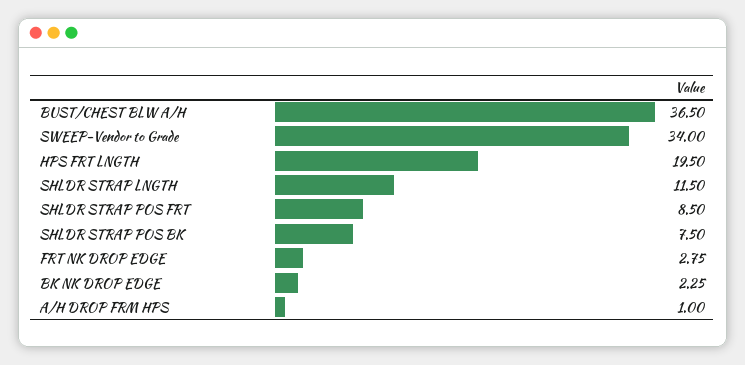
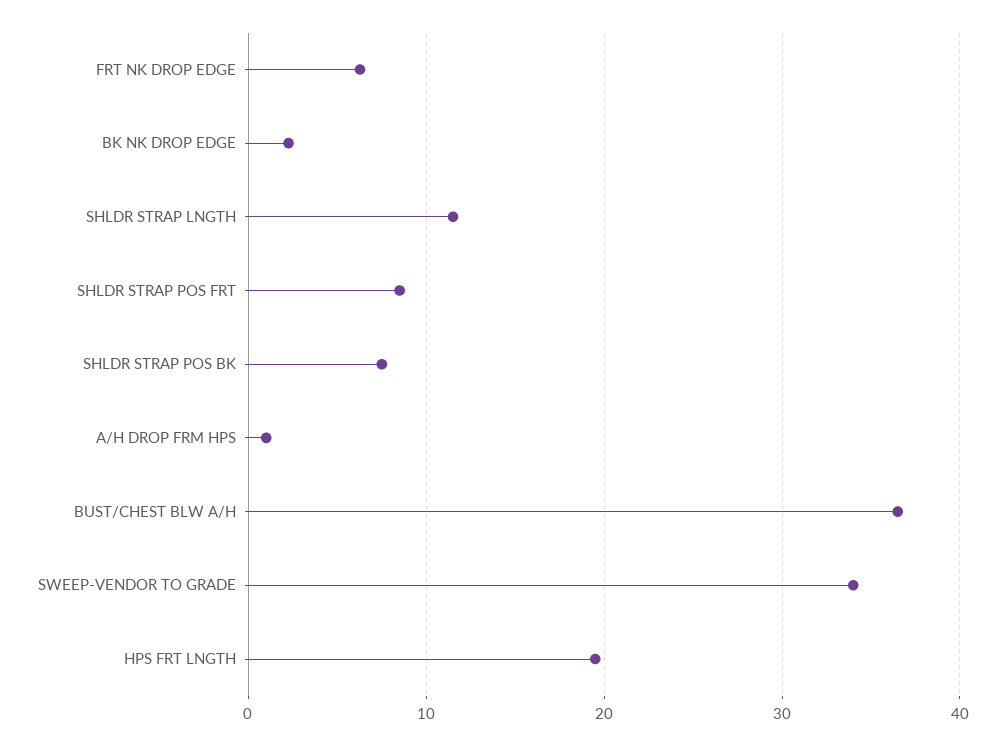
FRT NK DROP EDGE: 2.75 -> 6

